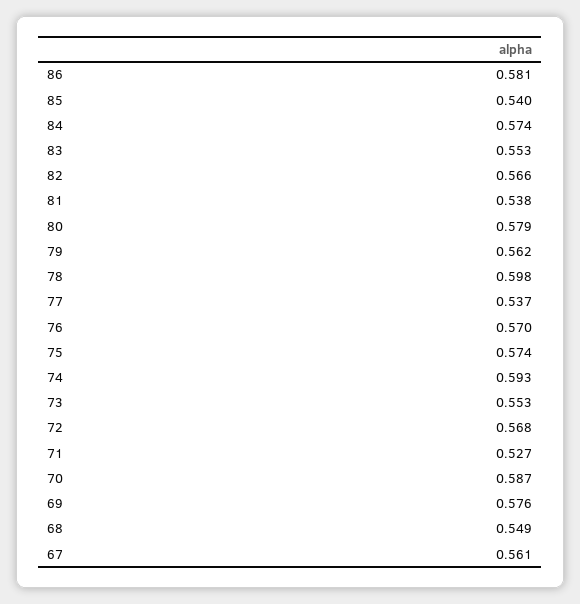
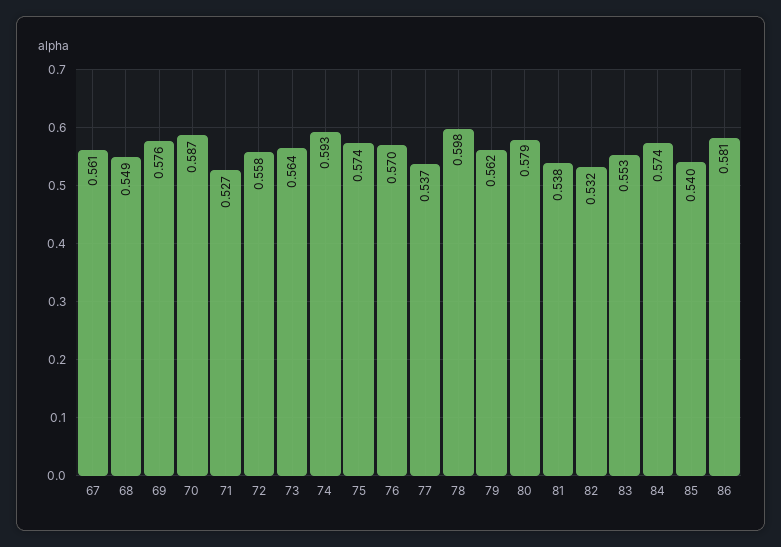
82: 0.566 -> 0.532
73: 0.553 -> 0.564
72: 0.568 -> 0.558

